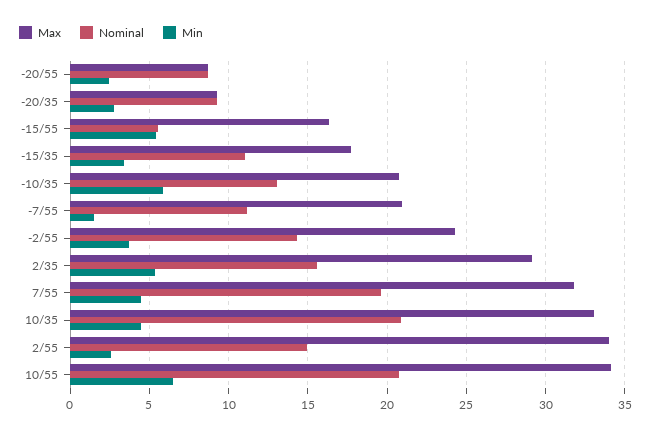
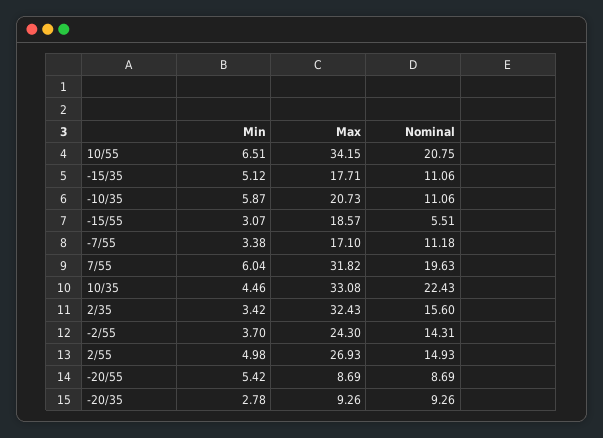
Min, -20/55: 2.5 -> 5.42
Max, -15/55: 16.5 -> 18.57
Min, -15/55: 5.5 -> 3.07
Min, -15/35: 3.5 -> 5.12
Nominal, -10/35: 13 -> 11.06
Max, -7/55: 21 -> 17.1
Min, -7/55: 1.5 -> 3.38
Max, 2/35: 29 -> 32.43
Min, 2/35: 5.5 -> 3.42
Min, 7/55: 4.5 -> 6.04
Nominal, 10/35: 21 -> 22.43
Max, 2/55: 34 -> 26.93
Min, 2/55: 2.5 -> 4.98

